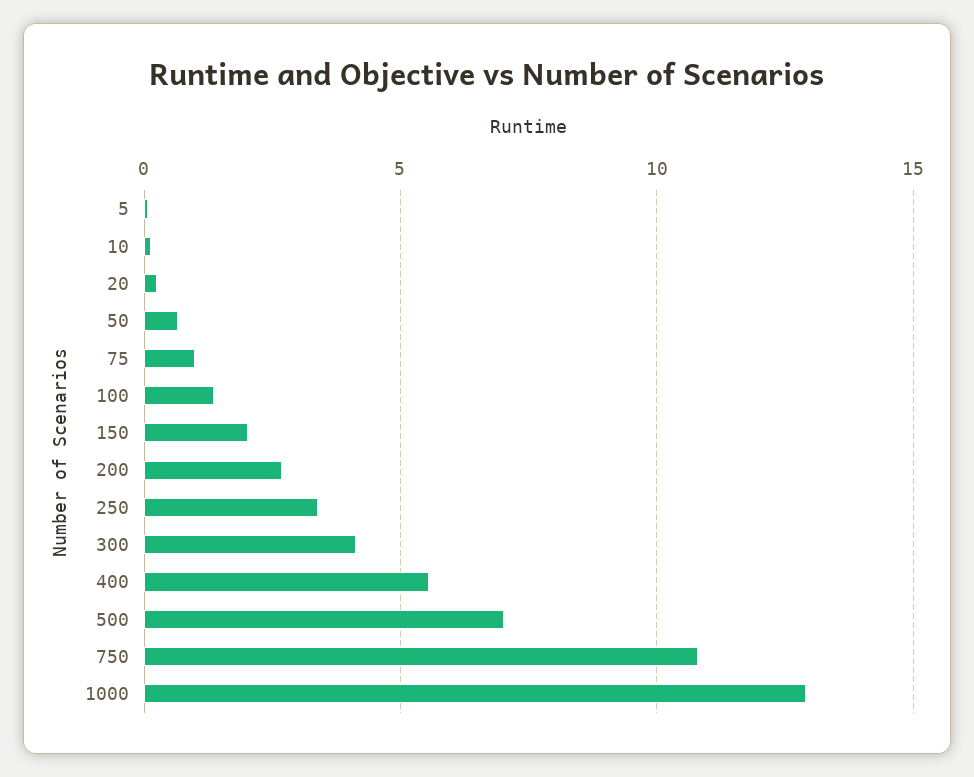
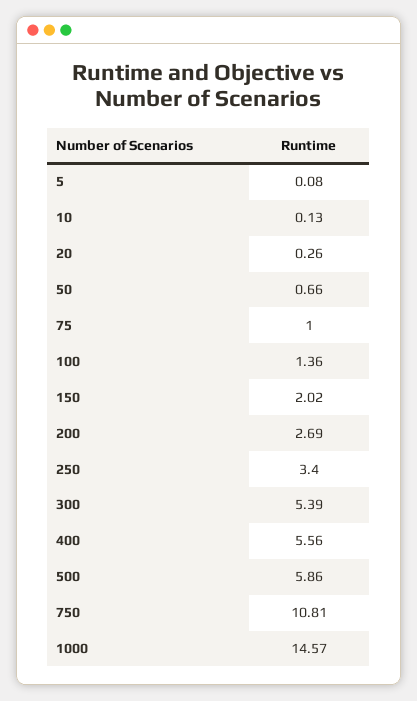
300: 4 -> 5.39
500: 7 -> 5.86
1000: 13 -> 14.57

